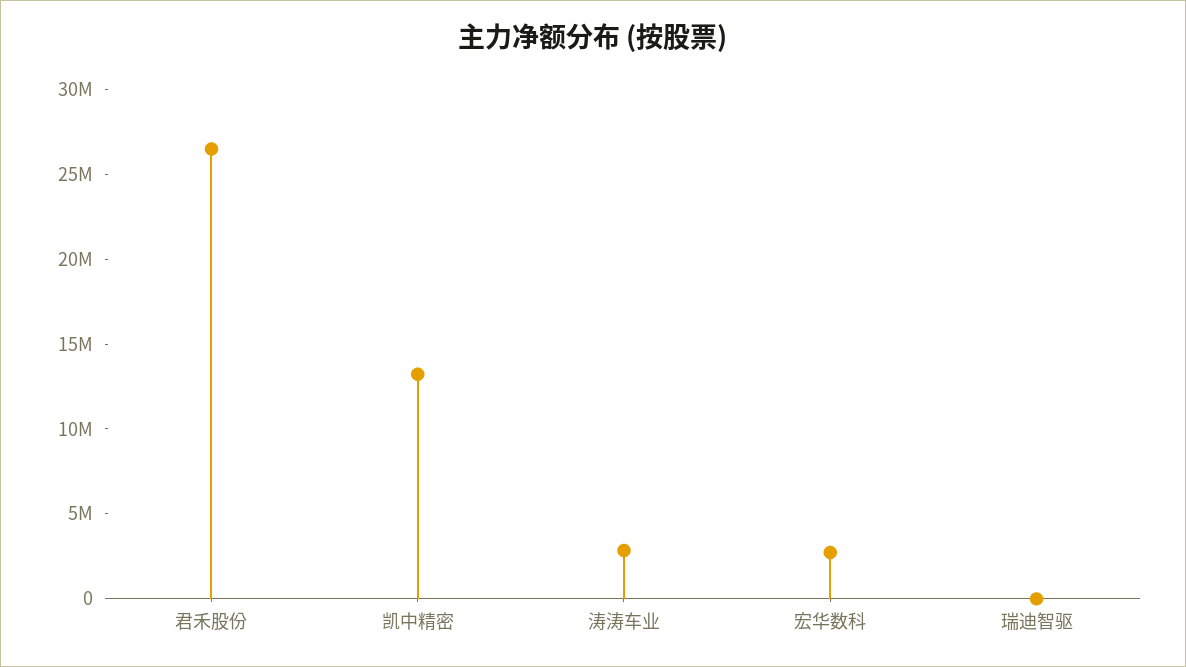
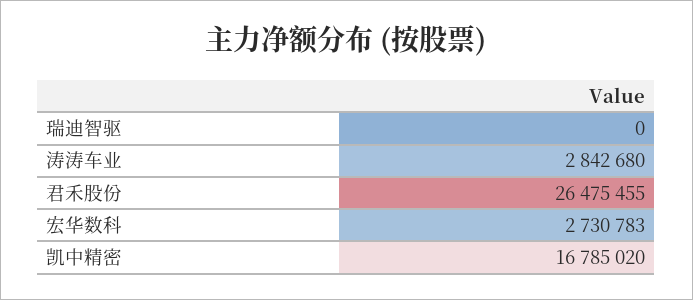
凯中精密: 13000000 -> 16785020

